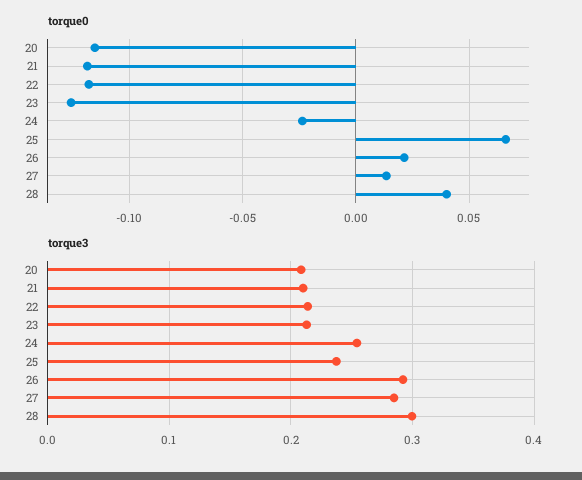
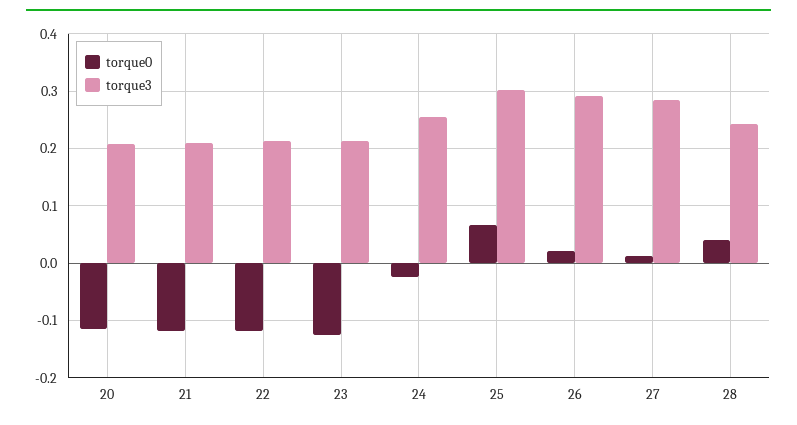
torque3, 25: 0.24 -> 0.3
torque3, 28: 0.3 -> 0.24

